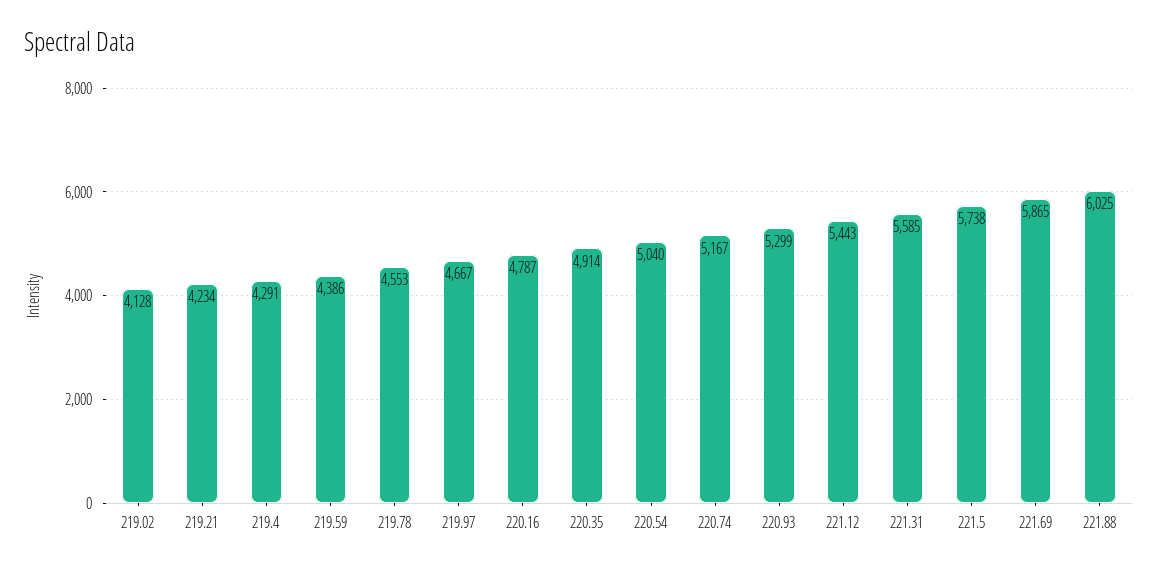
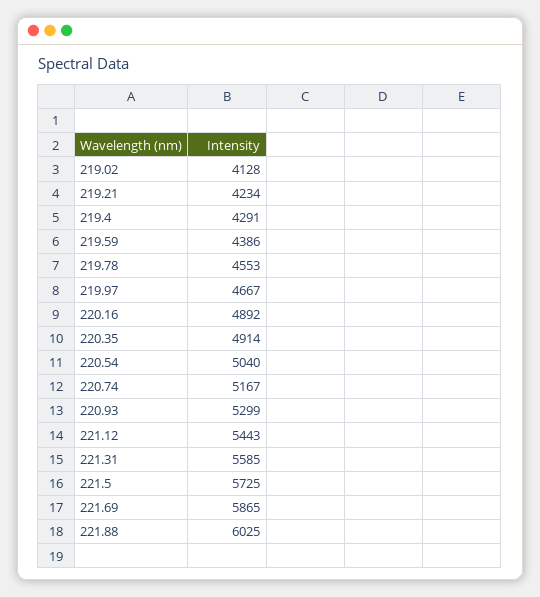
220.16: 4787 -> 4892
221.5: 5738 -> 5725

